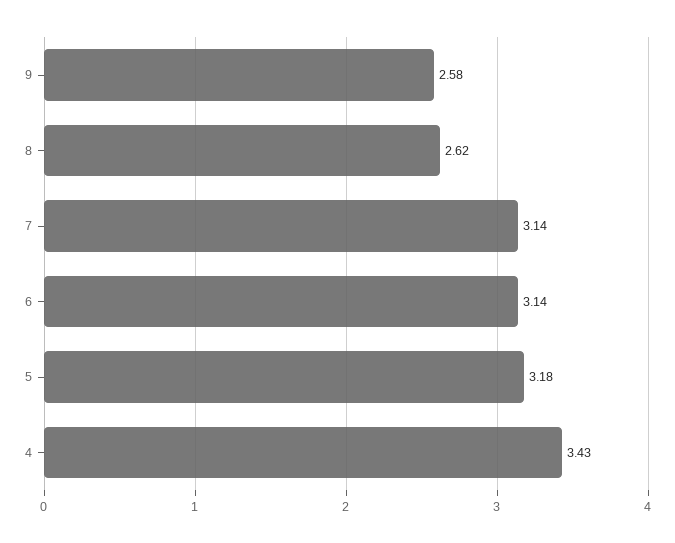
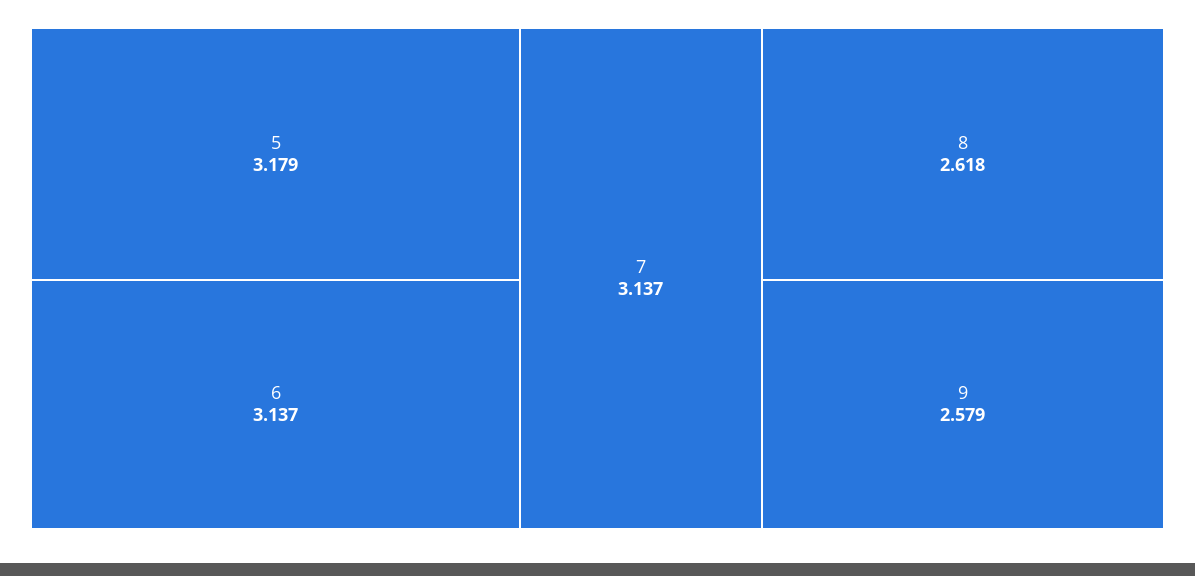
4: 3.43 -> none

